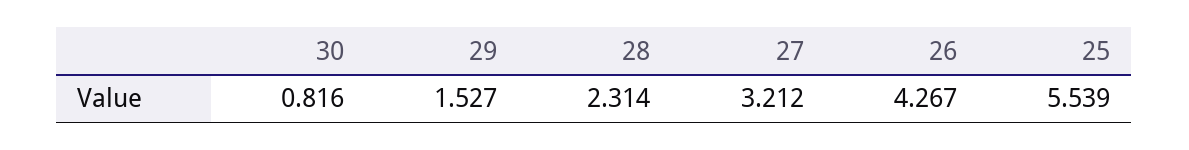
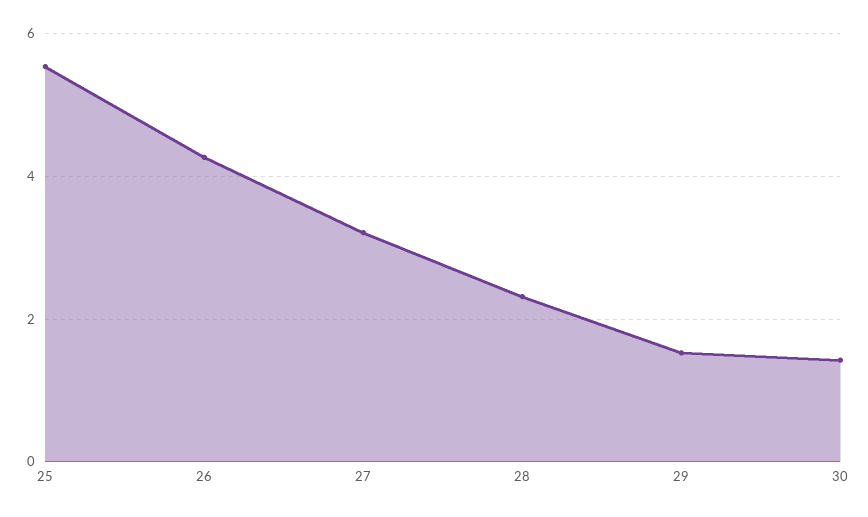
30: 0.816 -> 1.4

